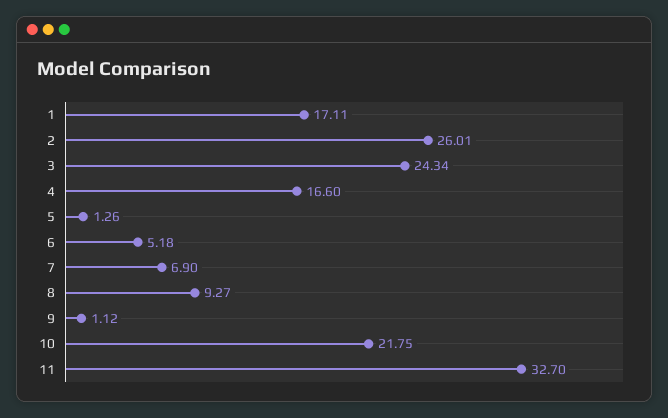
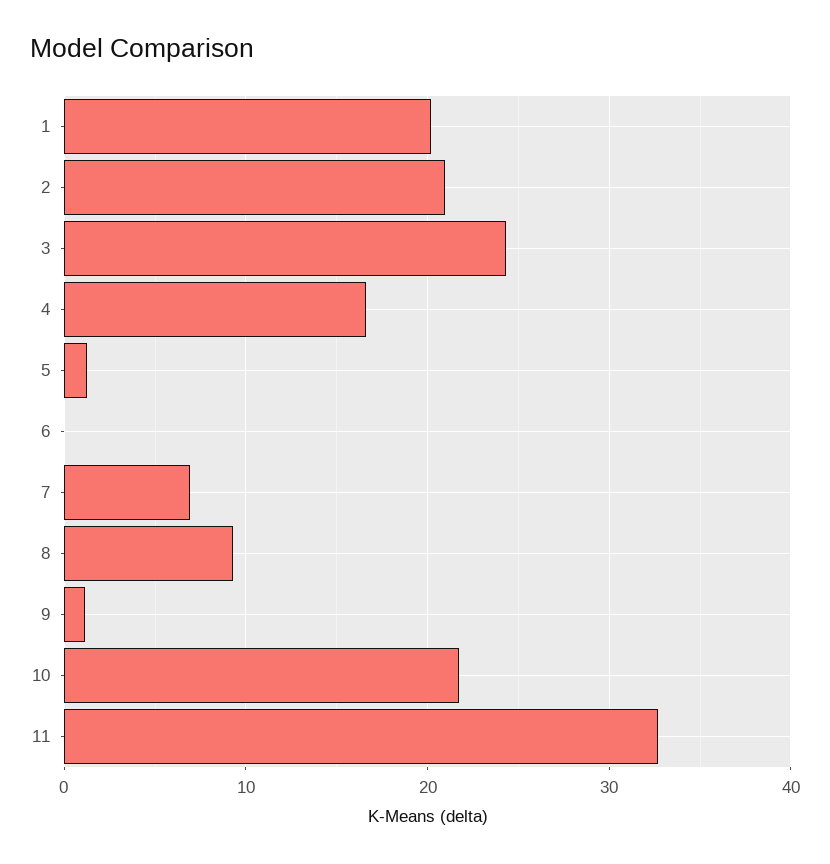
1: 17.11 -> 20
2: 26.01 -> 21
6: 5.18 -> 0

